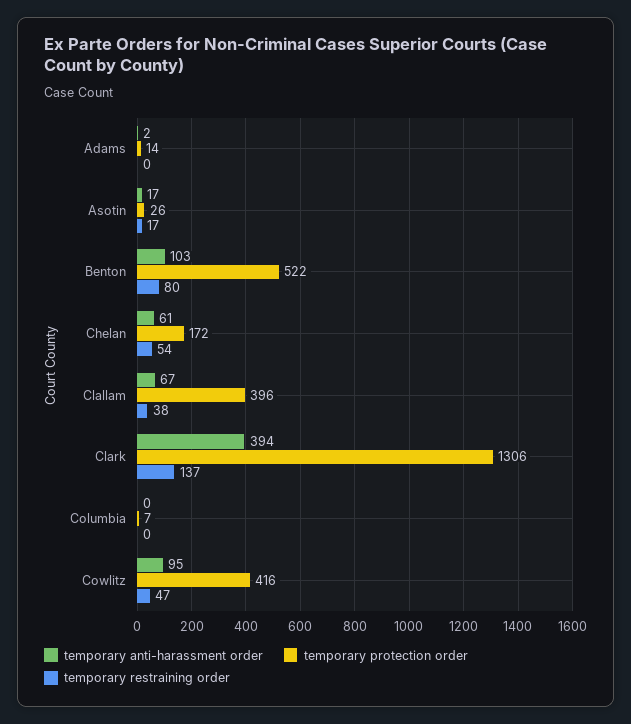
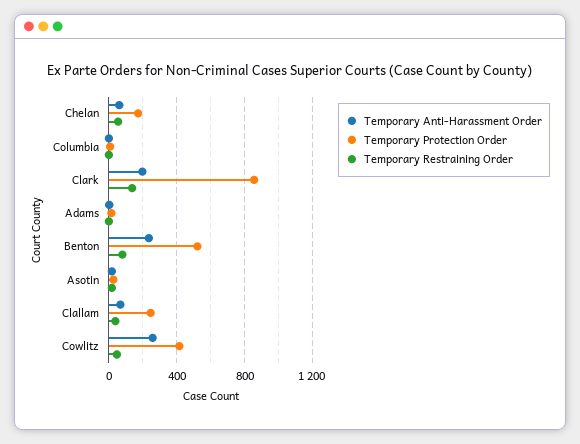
temporary anti-harassment order, Benton: 103 -> 250
temporary protection order, Clallam: 396 -> 250
temporary anti-harassment order, Clark: 394 -> 200
temporary protection order, Clark: 1306 -> 850
temporary anti-harassment order, Cowlitz: 95 -> 250

